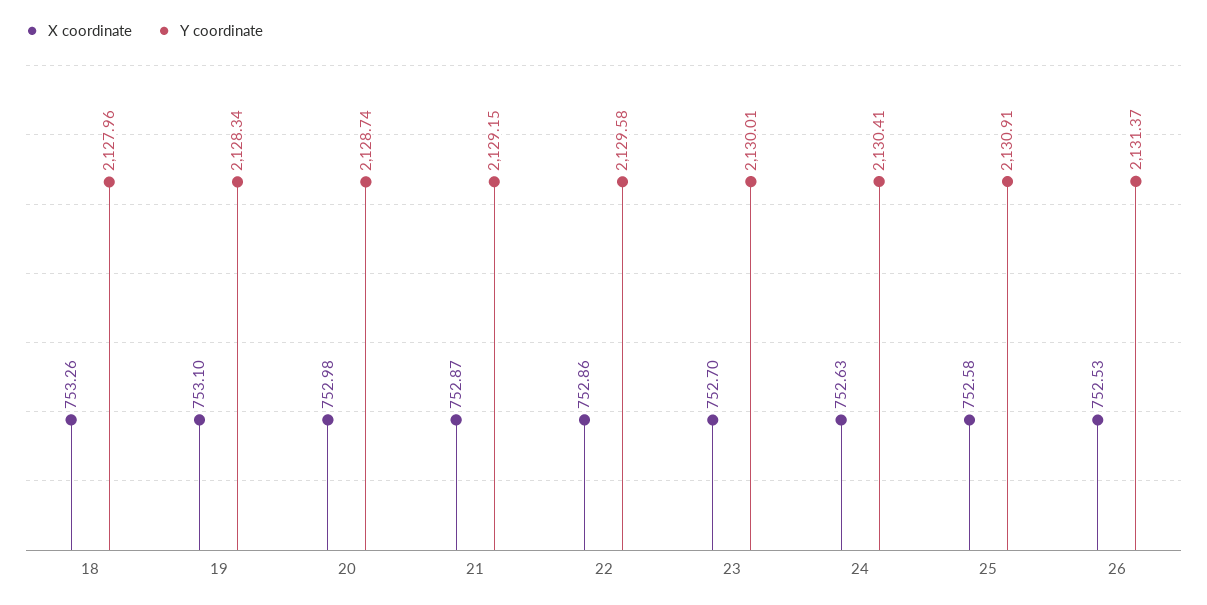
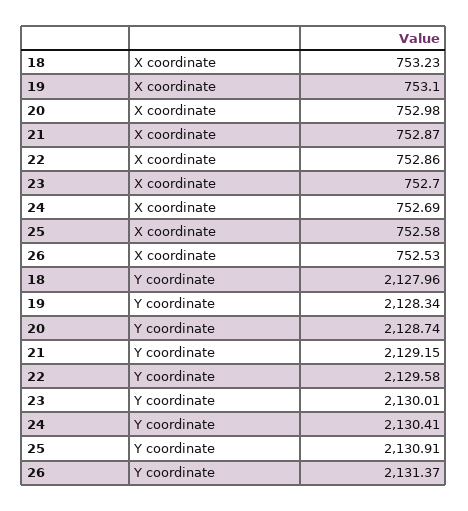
X coordinate, 18: 753.26 -> 753.23
X coordinate, 24: 752.63 -> 752.69

